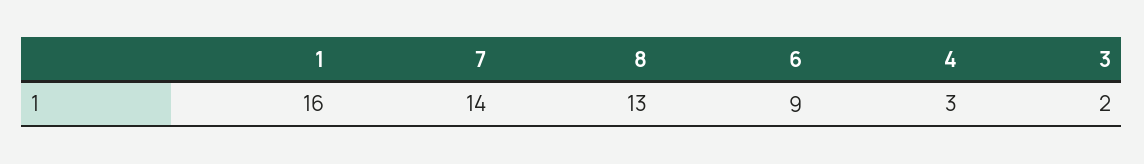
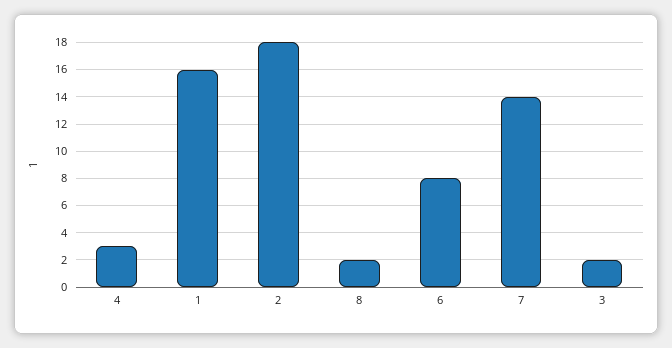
8: 13 -> 2
6: 9 -> 8
2: none -> 18

